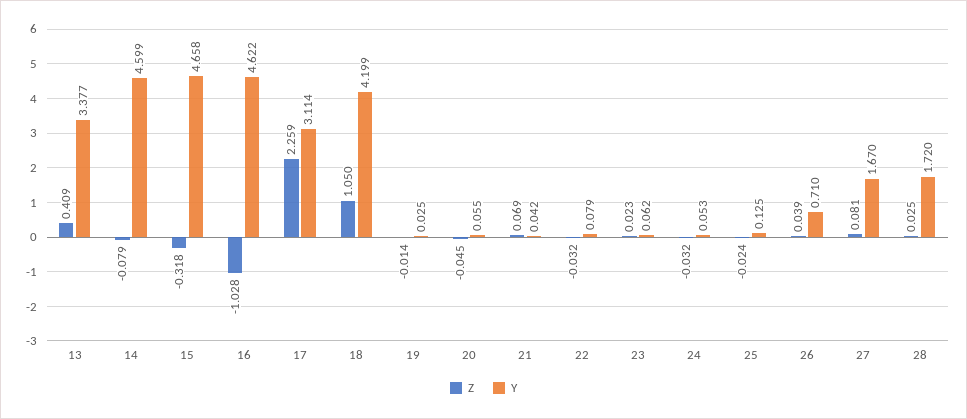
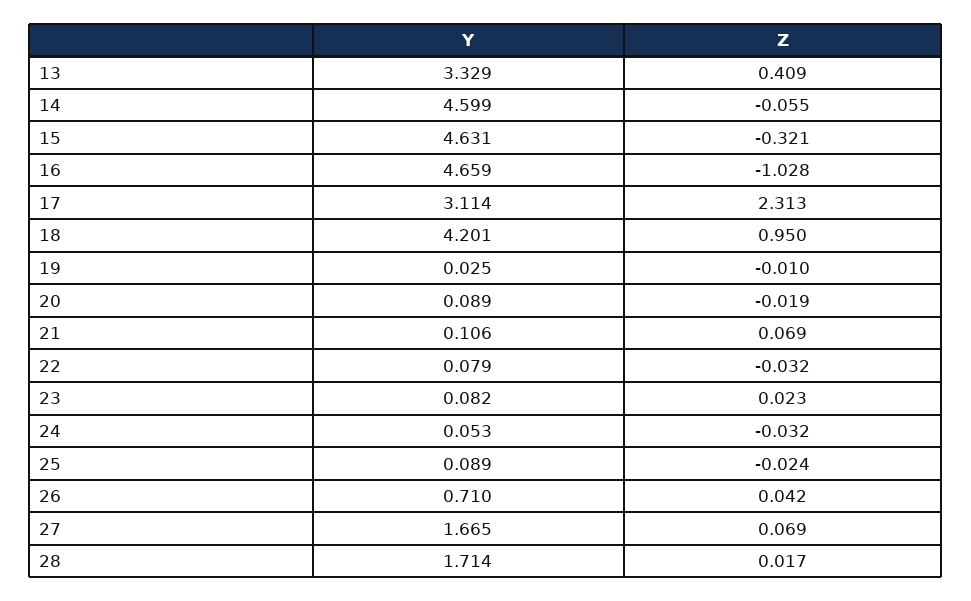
Y, 13: 3.377 -> 3.329
Z, 14: -0.079 -> -0.055
Z, 15: -0.318 -> -0.321
Y, 15: 4.658 -> 4.631
Y, 16: 4.622 -> 4.659
Z, 17: 2.259 -> 2.313
Z, 18: 1.05 -> 0.95
Y, 18: 4.199 -> 4.201
Z, 19: -0.014 -> -0.01
Z, 20: -0.045 -> -0.019
Y, 20: 0.055 -> 0.089
Y, 21: 0.042 -> 0.106
Y, 23: 0.062 -> 0.082
Y, 25: 0.125 -> 0.089
Z, 26: 0.039 -> 0.042
Z, 27: 0.081 -> 0.069
Y, 27: 1.67 -> 1.665
Z, 28: 0.025 -> 0.017
Y, 28: 1.72 -> 1.714

